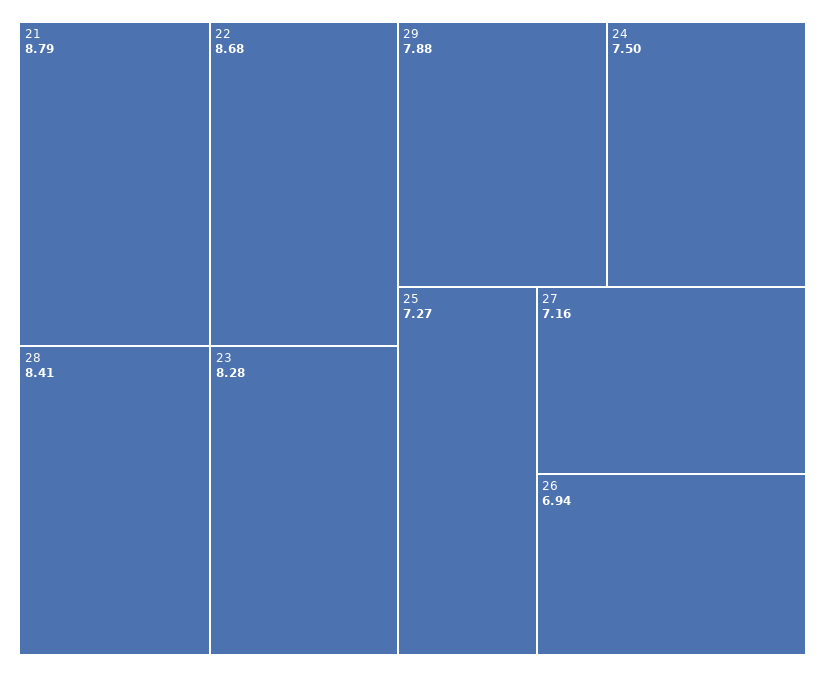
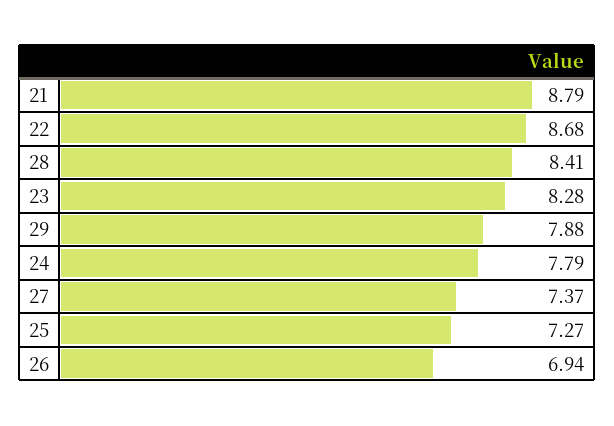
24: 7.5 -> 7.79
27: 7.16 -> 7.37

